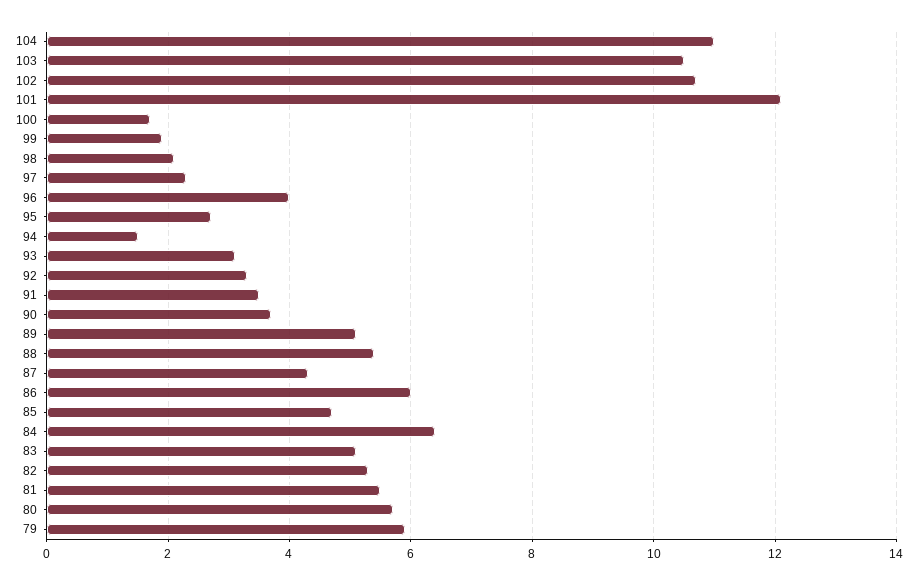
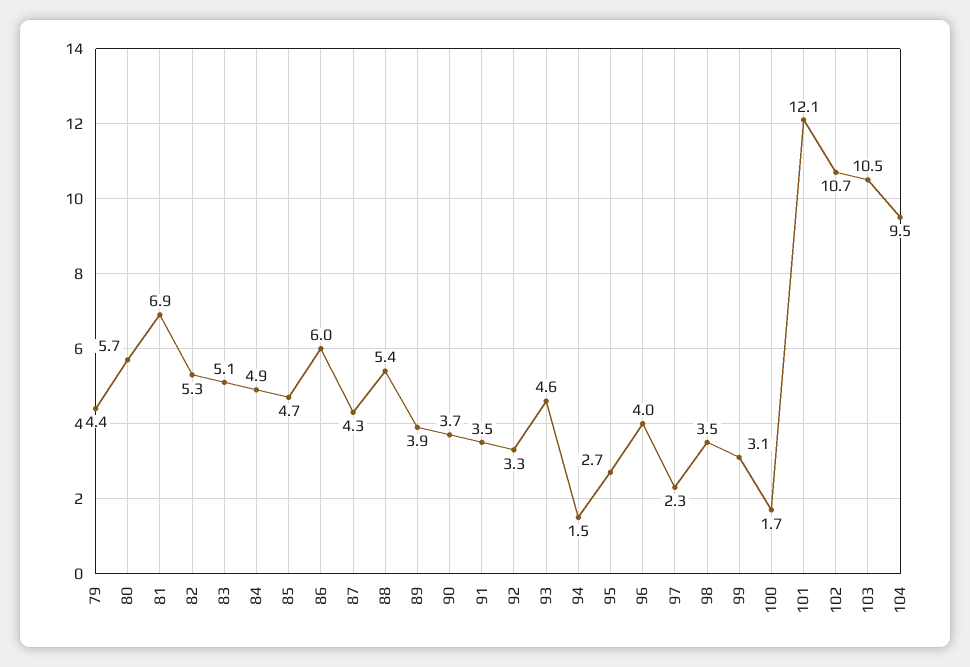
104: 11 -> 9.5
99: 2 -> 3.1
98: 2 -> 3.5
93: 3 -> 4.6
89: 5 -> 3.9
84: 6.5 -> 4.9
81: 5.5 -> 6.9
79: 6 -> 4.4

